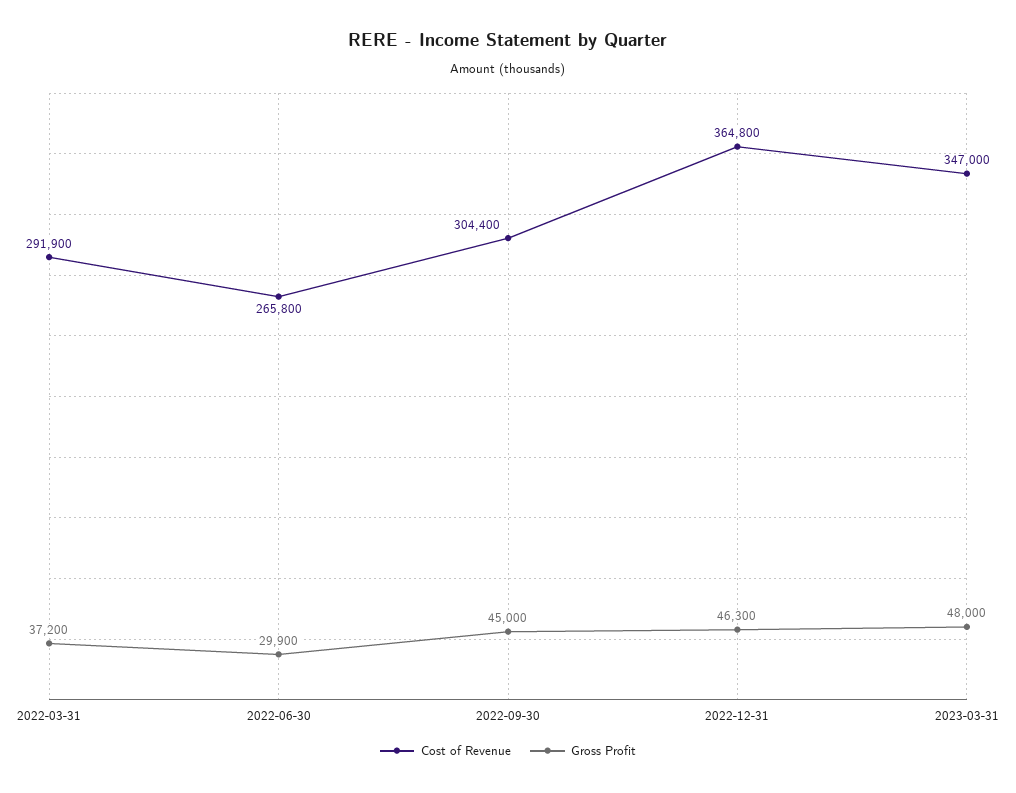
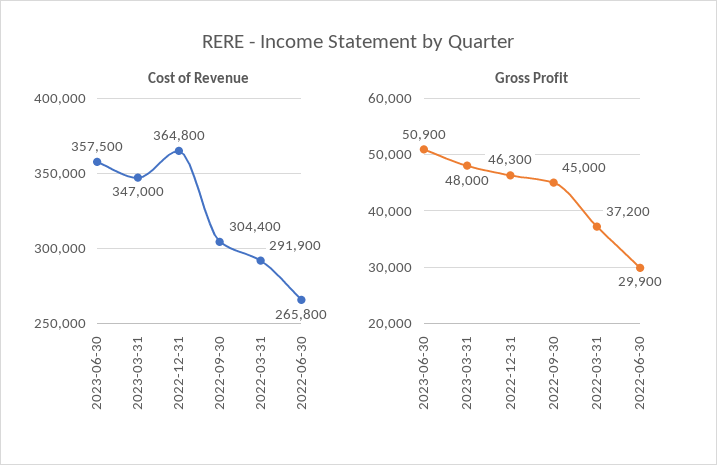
Cost of Revenue, 2023-06-30: none -> 357500
Gross Profit, 2023-06-30: none -> 50900

